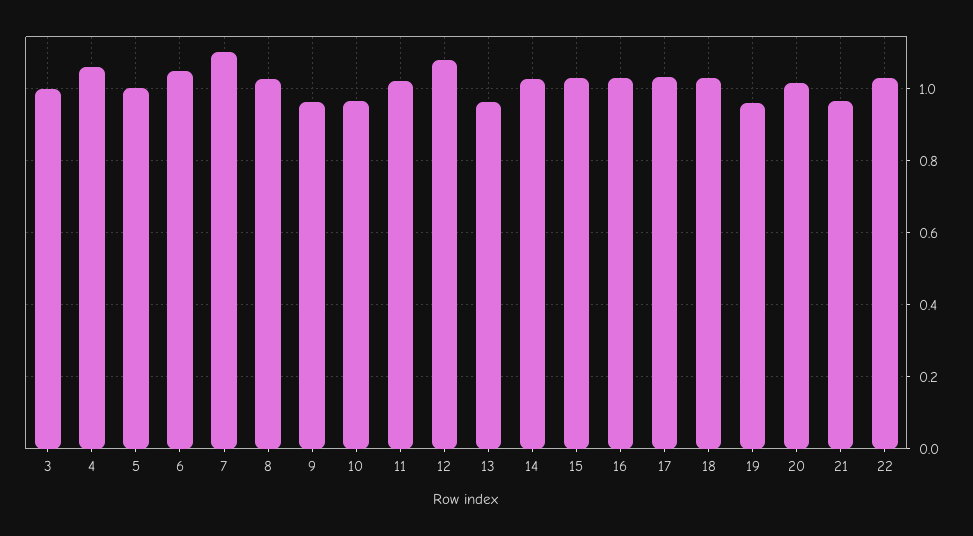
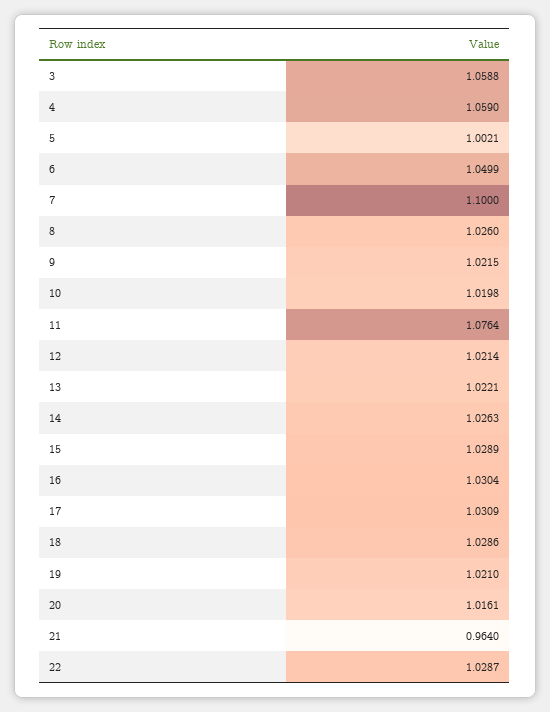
3: 1 -> 1.0588
9: 0.96 -> 1.0215
10: 0.96 -> 1.0198
11: 1.02 -> 1.0764
12: 1.08 -> 1.0214
13: 0.96 -> 1.0221
19: 0.96 -> 1.021

